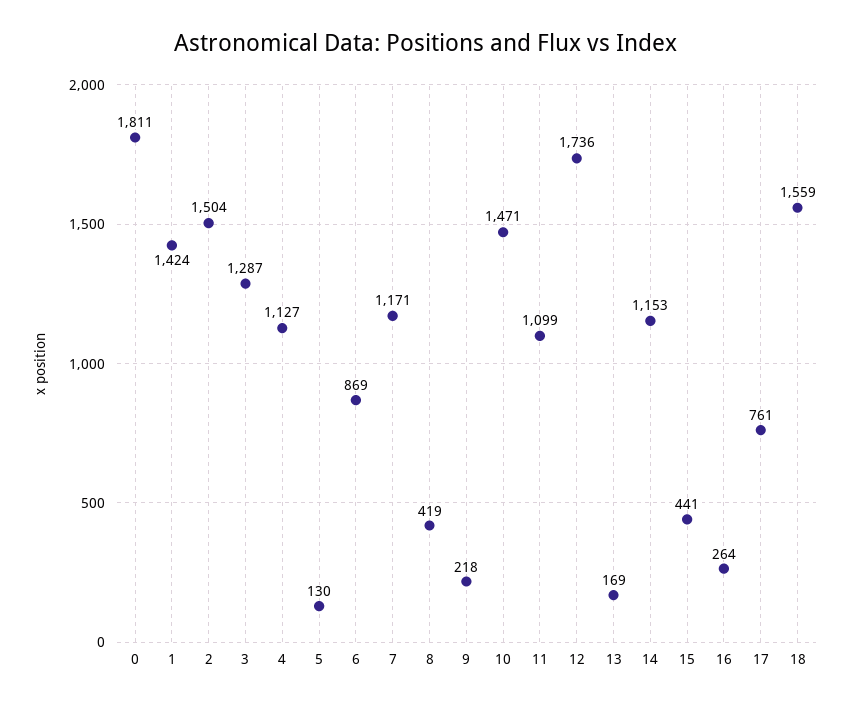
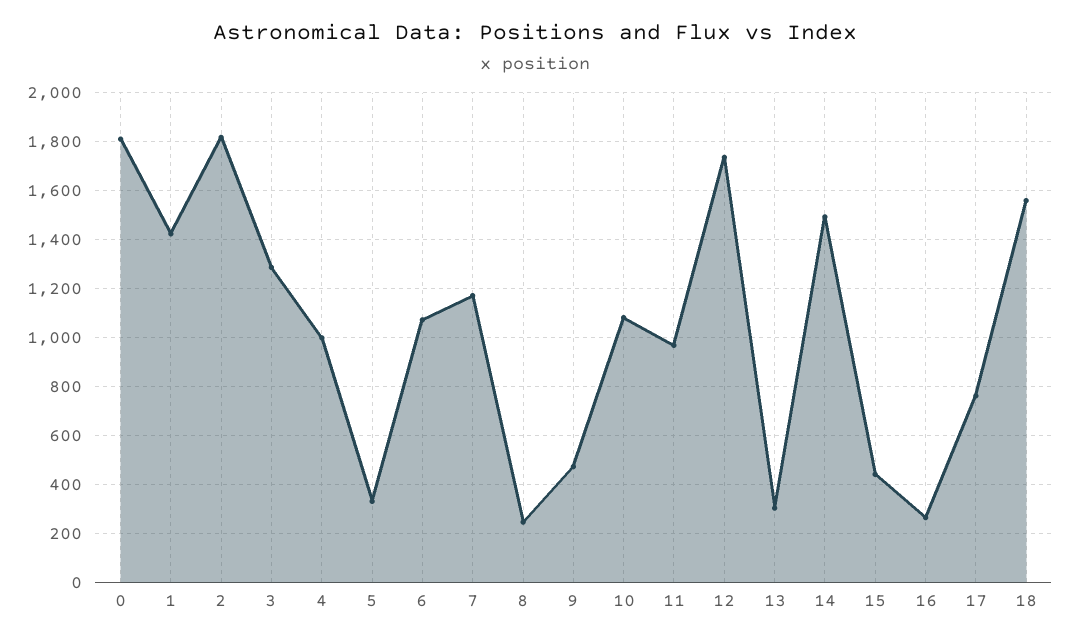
2: 1504 -> 1825
4: 1127 -> 1000
5: 130 -> 325
6: 869 -> 1075
8: 419 -> 250
9: 218 -> 475
10: 1471 -> 1075
11: 1099 -> 975
13: 169 -> 300
14: 1153 -> 1500

